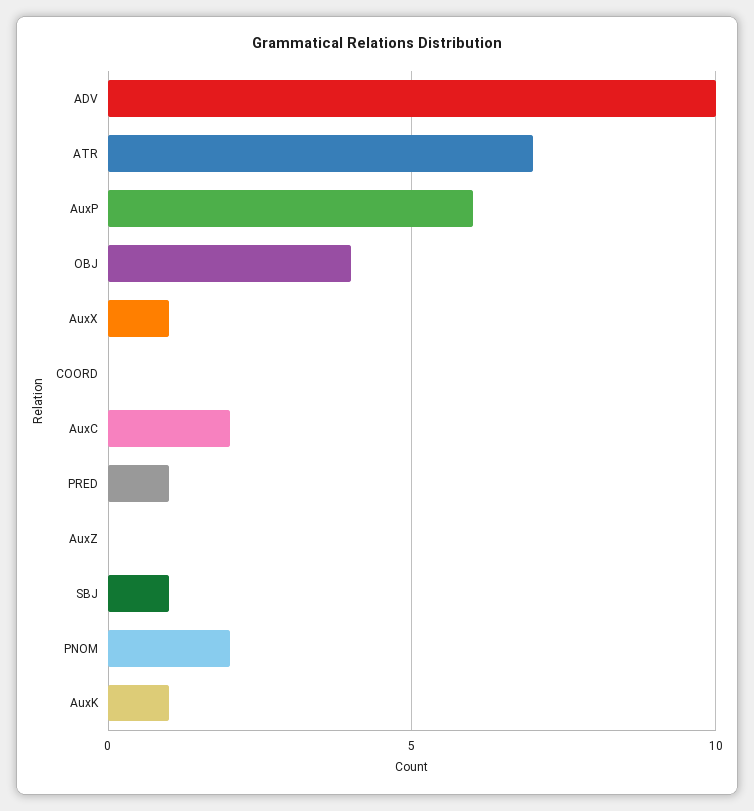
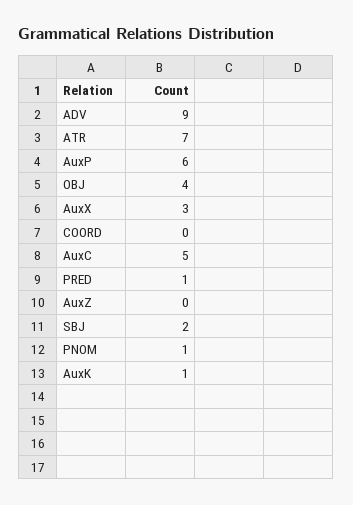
ADV: 10 -> 9
AuxX: 1 -> 3
AuxC: 2 -> 5
SBJ: 1 -> 2
PNOM: 2 -> 1

